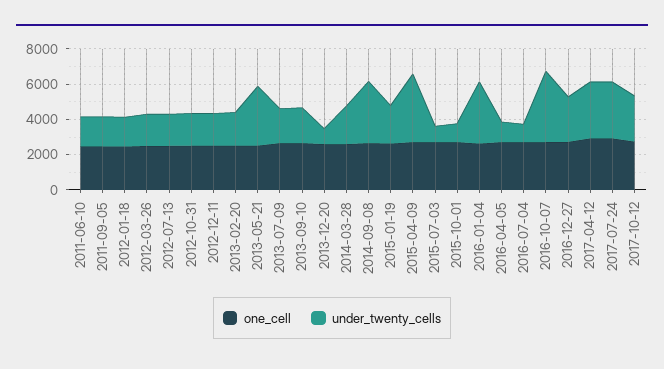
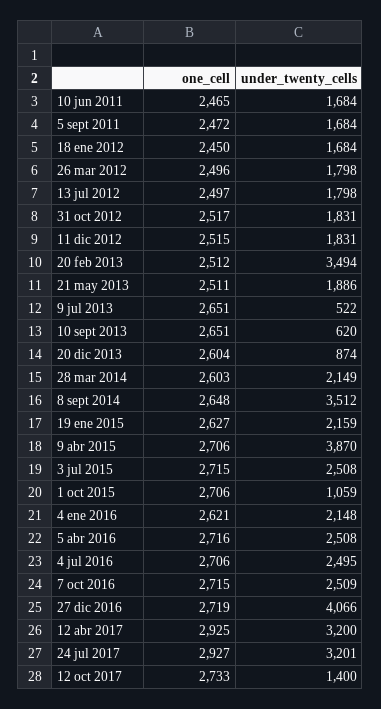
under_twenty_cells, 2013-02-20: 2000 -> 3494
under_twenty_cells, 2013-05-21: 3500 -> 1886
under_twenty_cells, 2013-07-09: 2000 -> 522
under_twenty_cells, 2013-09-10: 2000 -> 620
under_twenty_cells, 2015-07-03: 1000 -> 2508
under_twenty_cells, 2016-01-04: 3500 -> 2148
under_twenty_cells, 2016-04-05: 1000 -> 2508
under_twenty_cells, 2016-07-04: 1000 -> 2495
under_twenty_cells, 2016-10-07: 4000 -> 2509
under_twenty_cells, 2016-12-27: 2500 -> 4066
under_twenty_cells, 2017-10-12: 2500 -> 1400

